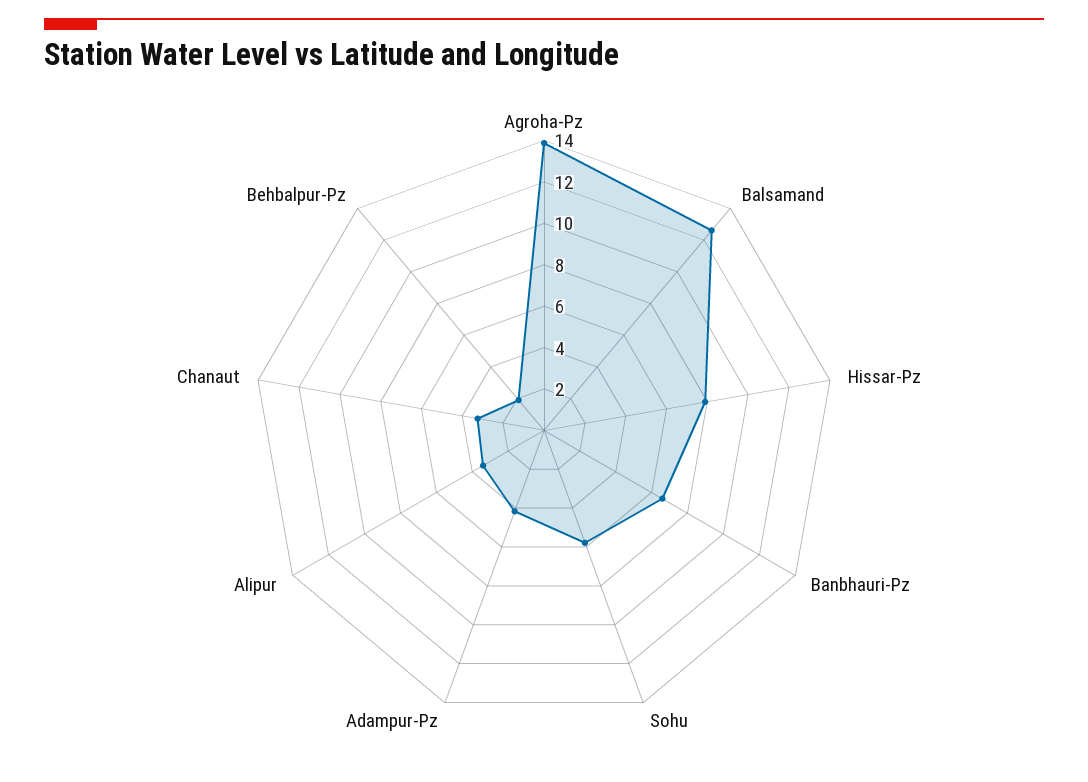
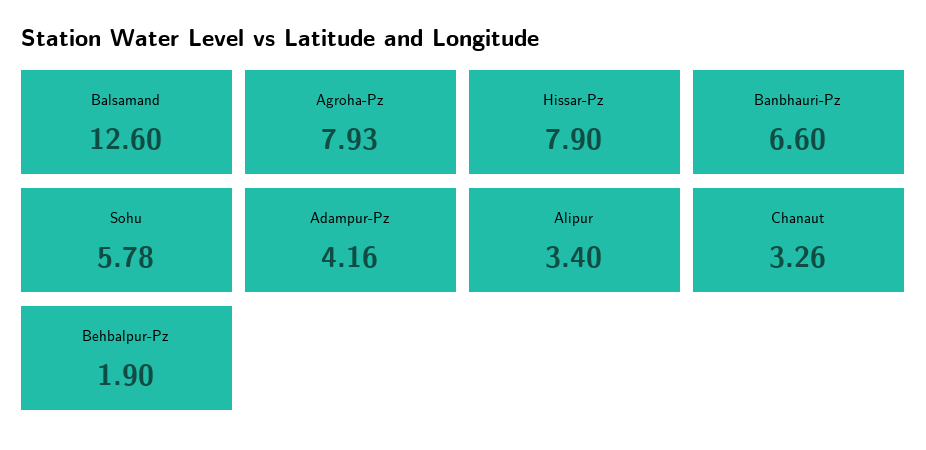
Agroha-Pz: 14 -> 7.93

